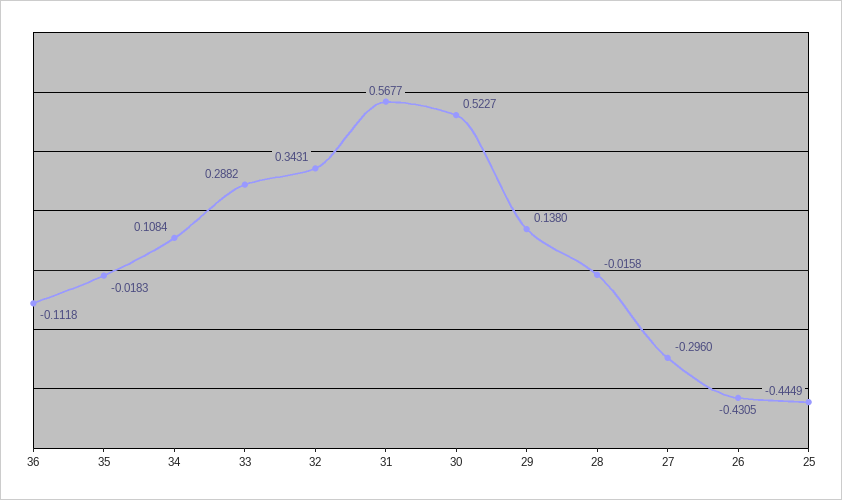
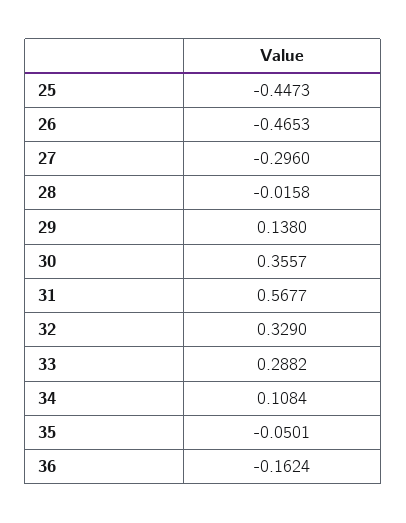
36: -0.1118 -> -0.1624
35: -0.0183 -> -0.0501
32: 0.3431 -> 0.329
30: 0.5227 -> 0.3557
26: -0.4305 -> -0.4653
25: -0.4449 -> -0.4473

